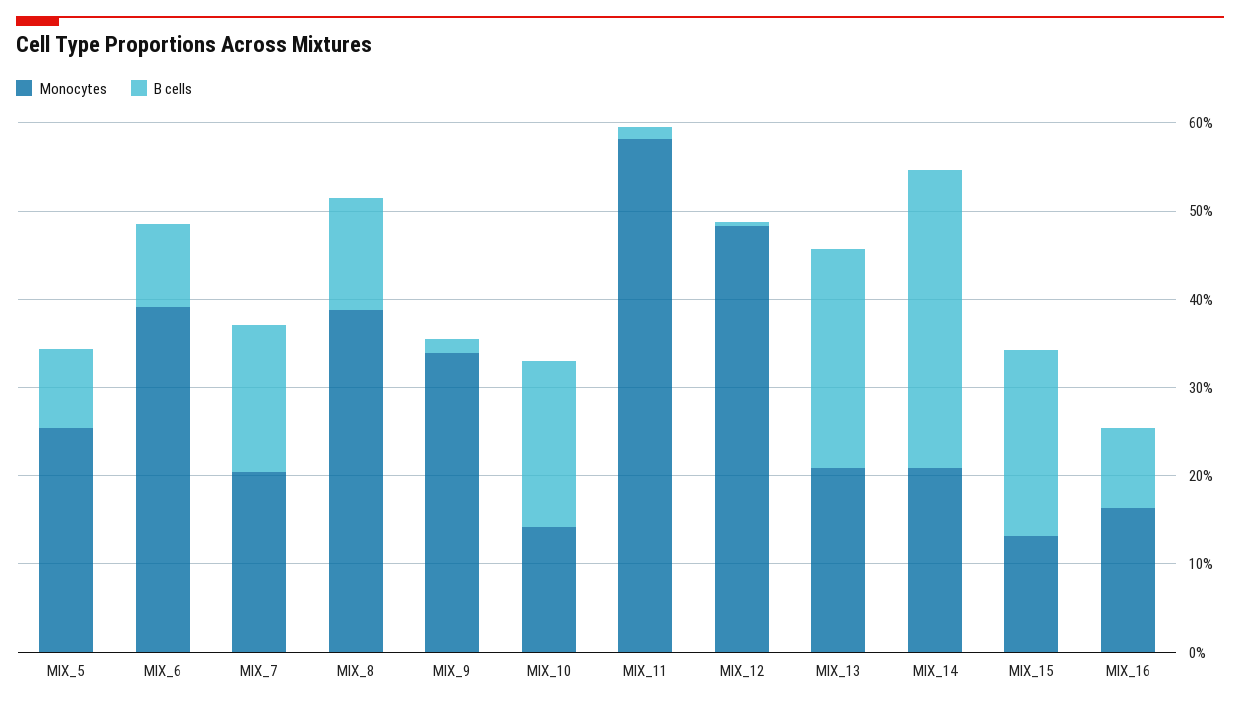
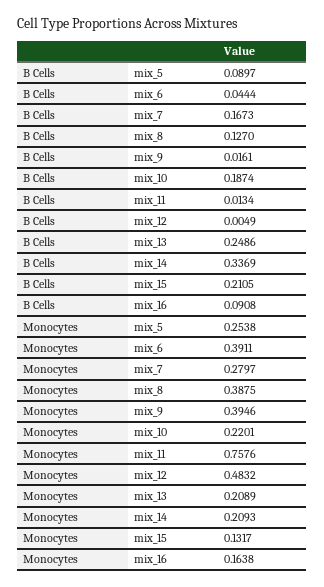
B cells, MIX_6: 0.1 -> 0.0444
Monocytes, MIX_7: 0.2 -> 0.2797
Monocytes, MIX_9: 0.34 -> 0.3946
Monocytes, MIX_10: 0.14 -> 0.2201
Monocytes, MIX_11: 0.58 -> 0.7576

